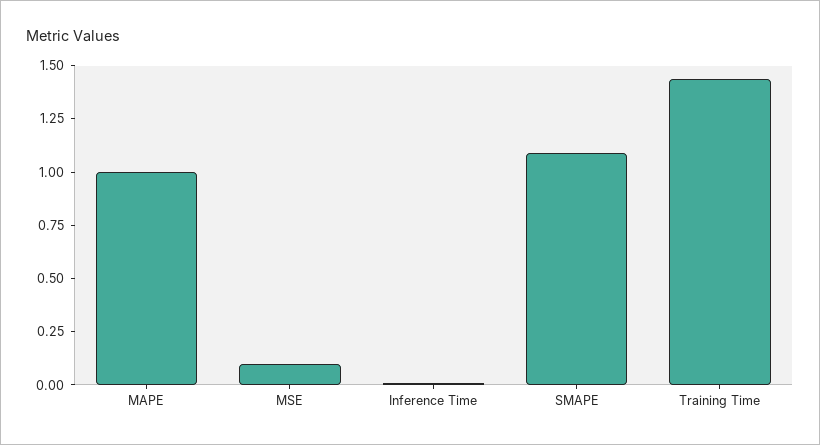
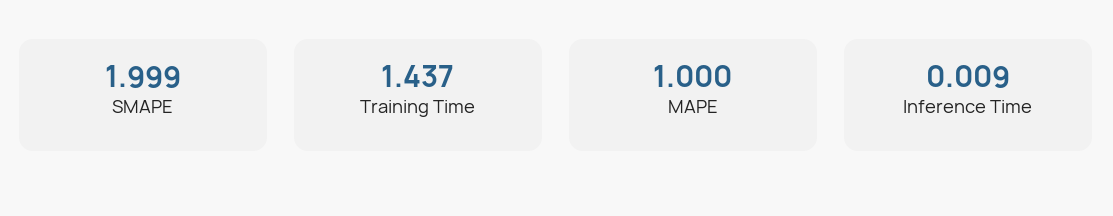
MSE: 0.1 -> none
SMAPE: 1.1 -> 1.999

